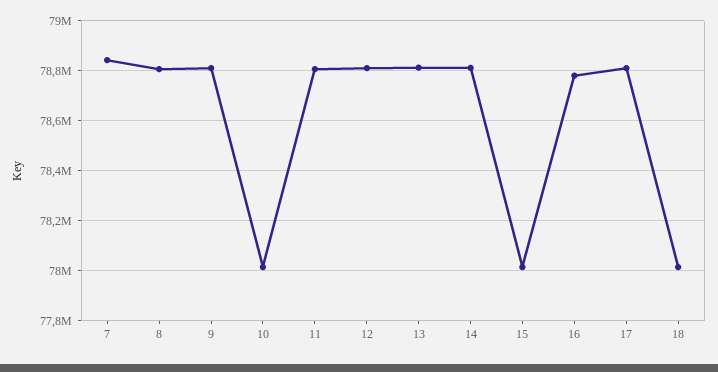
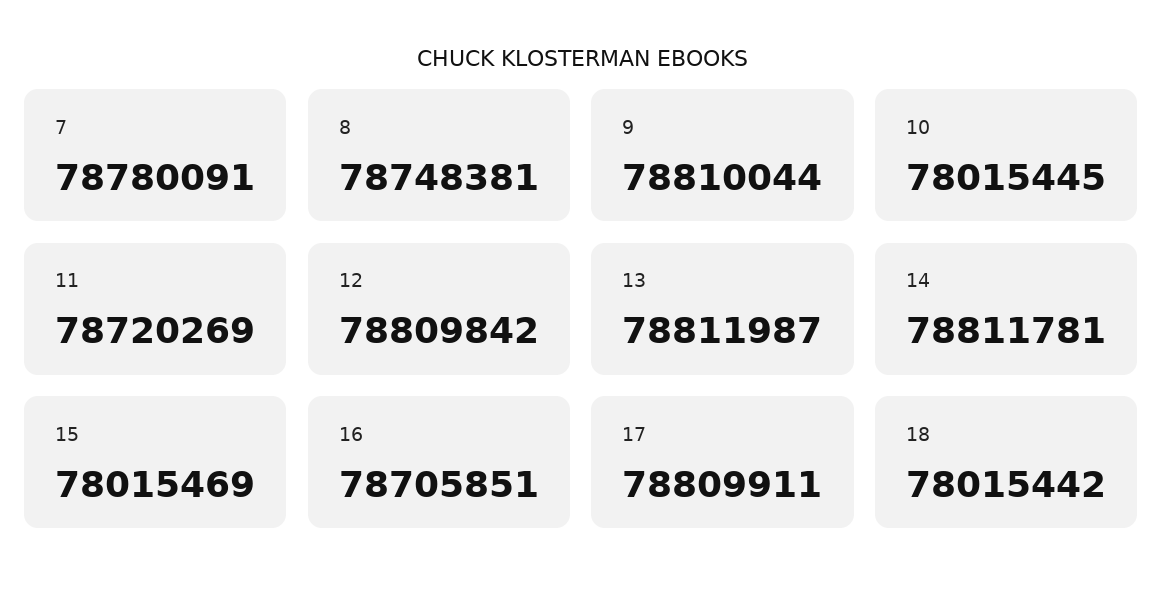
7: 78850000 -> 78780091
8: 78800000 -> 78748381
11: 78800000 -> 78720269
16: 78775000 -> 78705851

